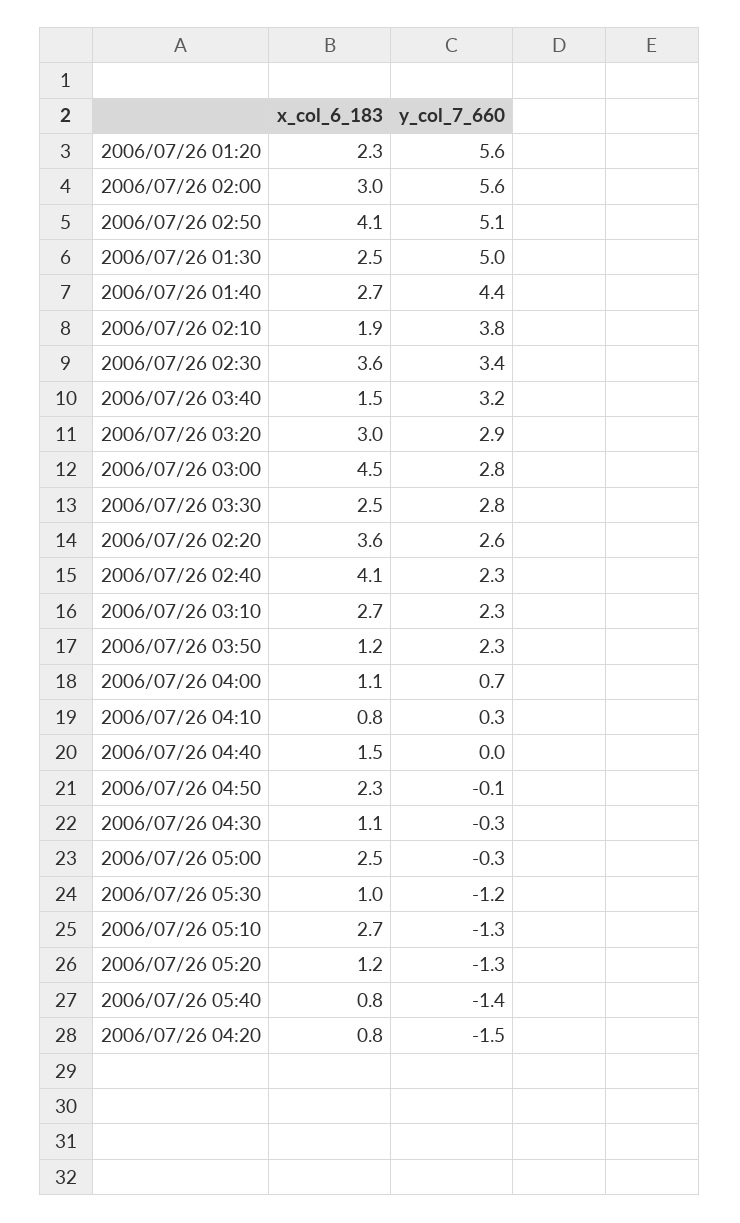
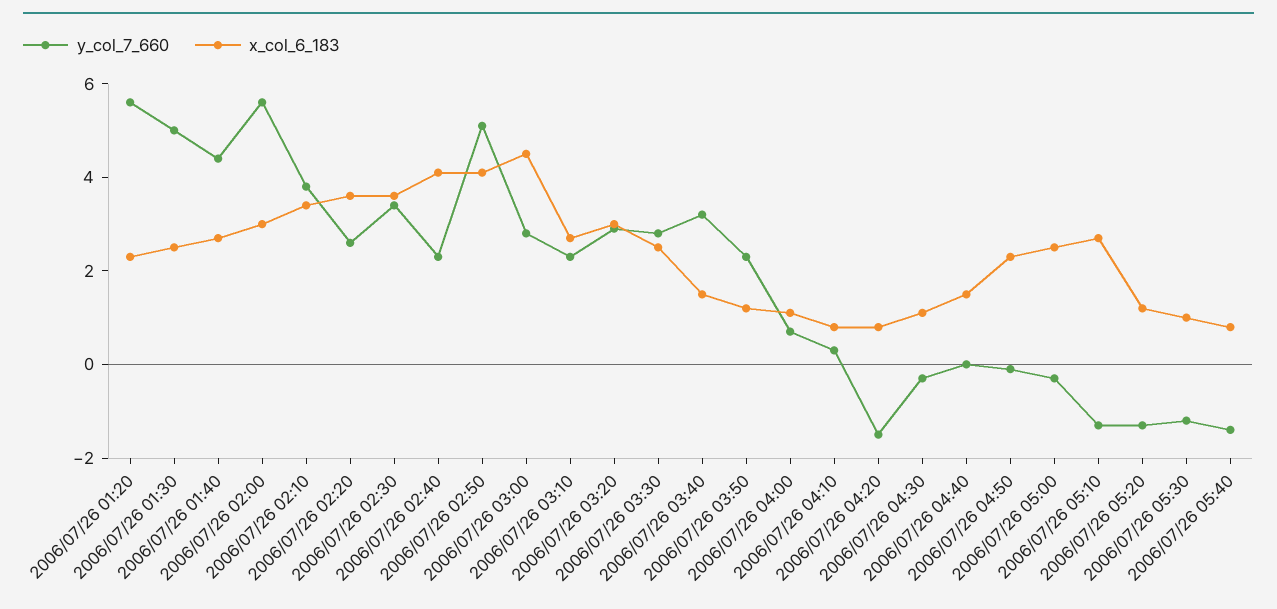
x_col_6_183, 2006/07/26 02:10: 1.9 -> 3.5

